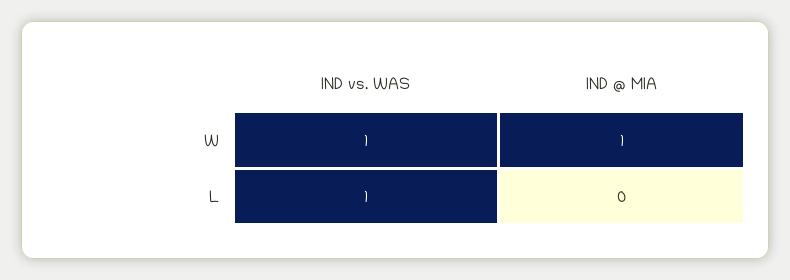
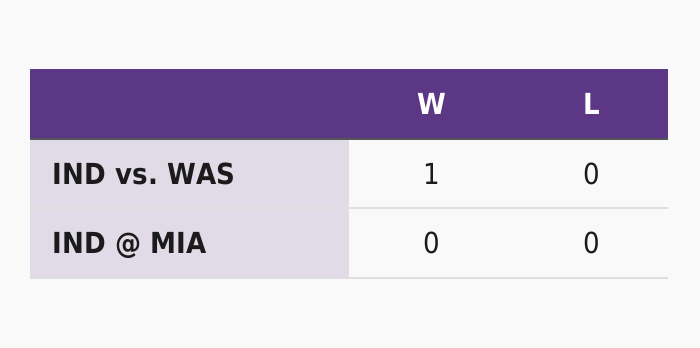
IND @ MIA, W: 1 -> 0
IND vs. WAS, L: 1 -> 0

